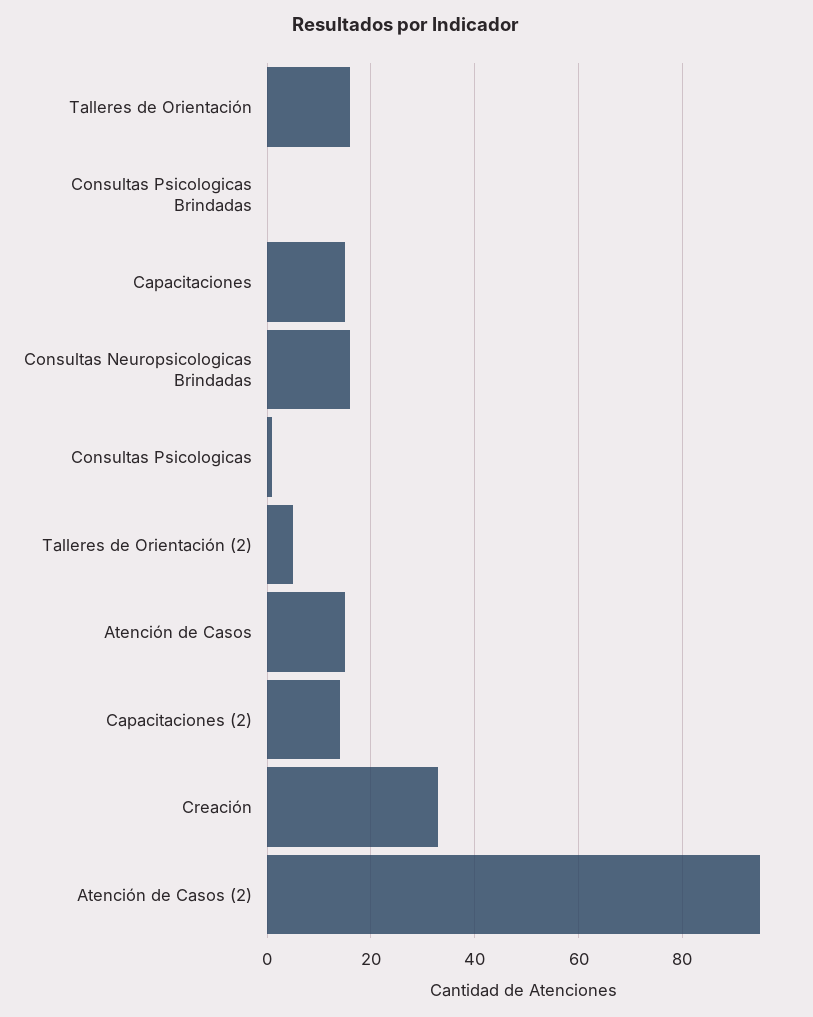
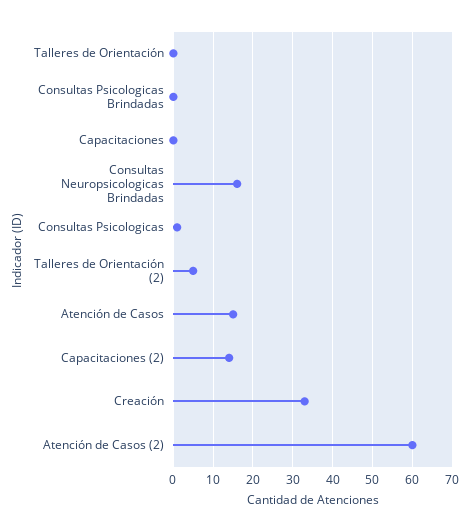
Talleres de Orientación: 15 -> 0
Capacitaciones: 15 -> 0
Atención de Casos (2): 95 -> 60

